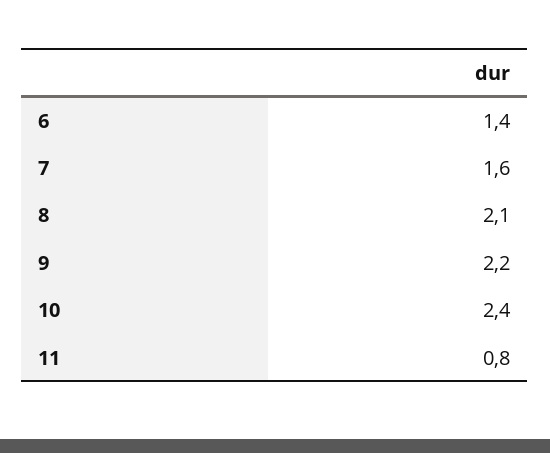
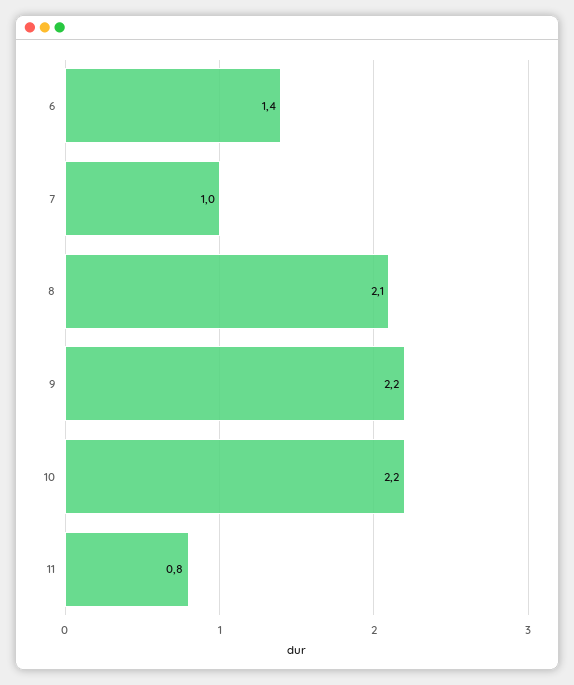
7: 1.6 -> 1
10: 2.4 -> 2.2

